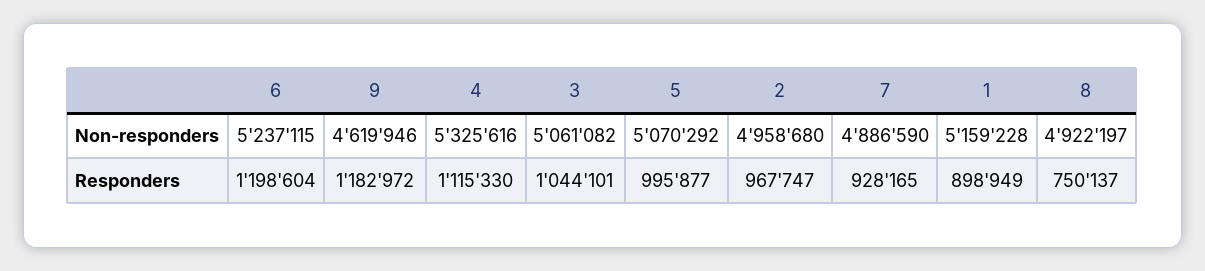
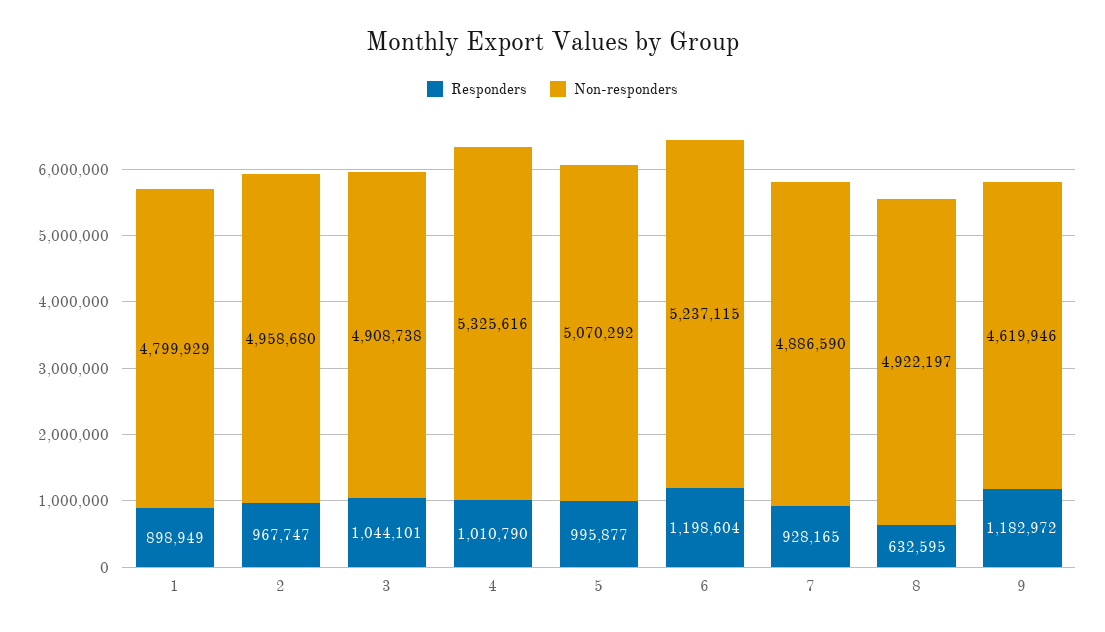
Non-responders, 3: 5061082 -> 4908738
Non-responders, 1: 5159228 -> 4799929
Responders, 4: 1115330 -> 1010790
Responders, 8: 750137 -> 632595

